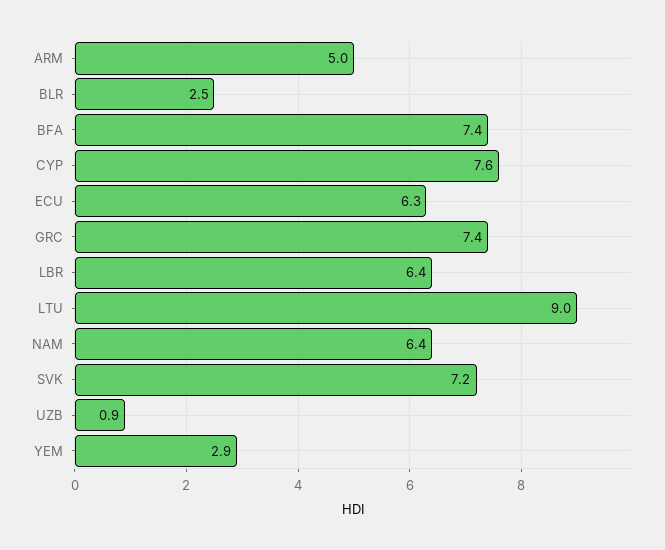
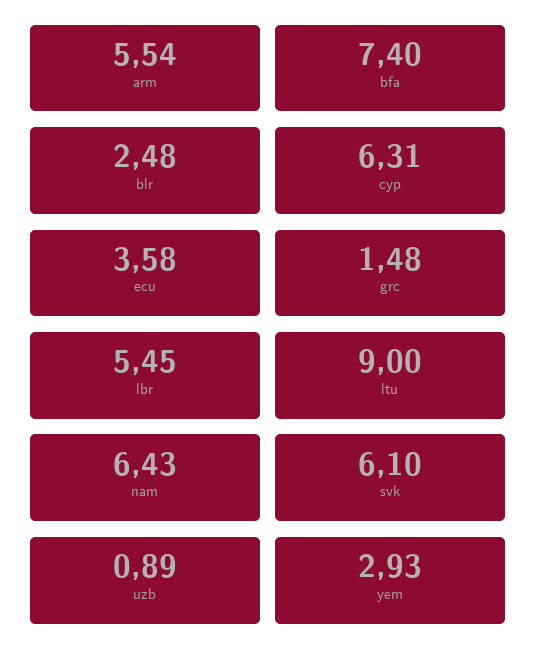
ARM: 5 -> 5.54
CYP: 7.6 -> 6.31
ECU: 6.3 -> 3.58
GRC: 7.4 -> 1.48
LBR: 6.4 -> 5.45
SVK: 7.2 -> 6.1

